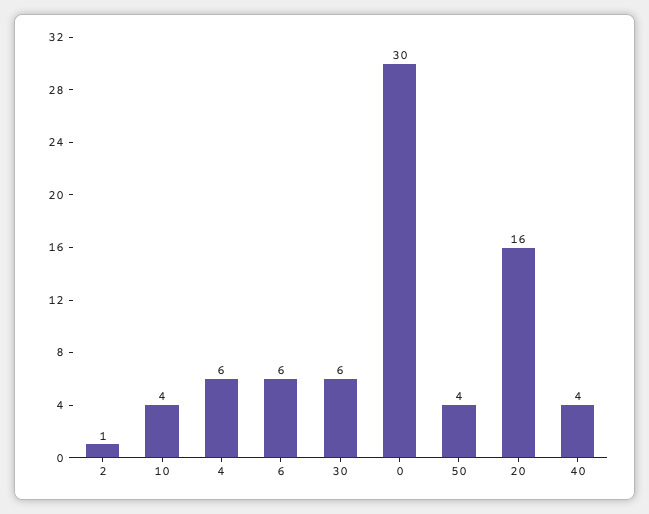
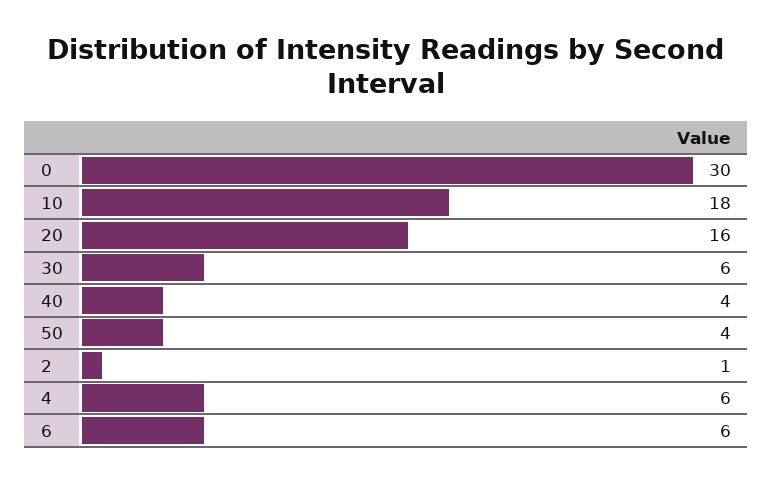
10: 4 -> 18

